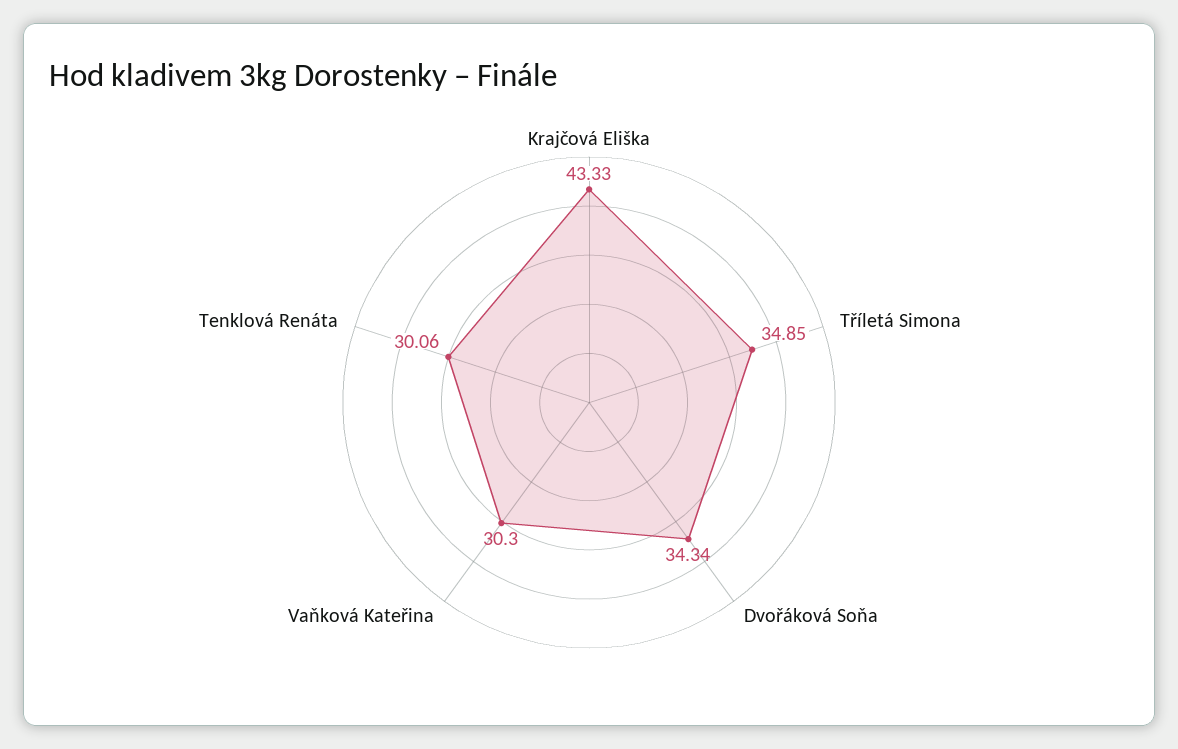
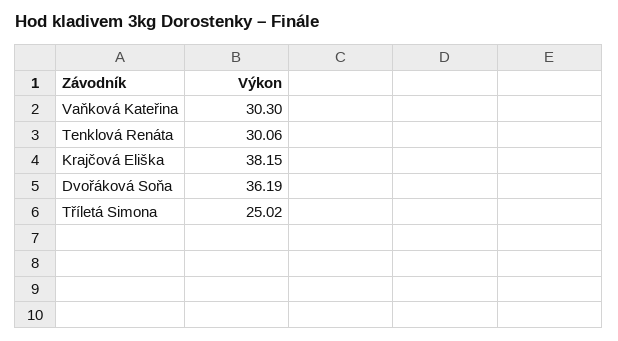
Krajčová Eliška: 43.33 -> 38.15
Tříletá Simona: 34.85 -> 25.02
Dvořáková Soňa: 34.34 -> 36.19

